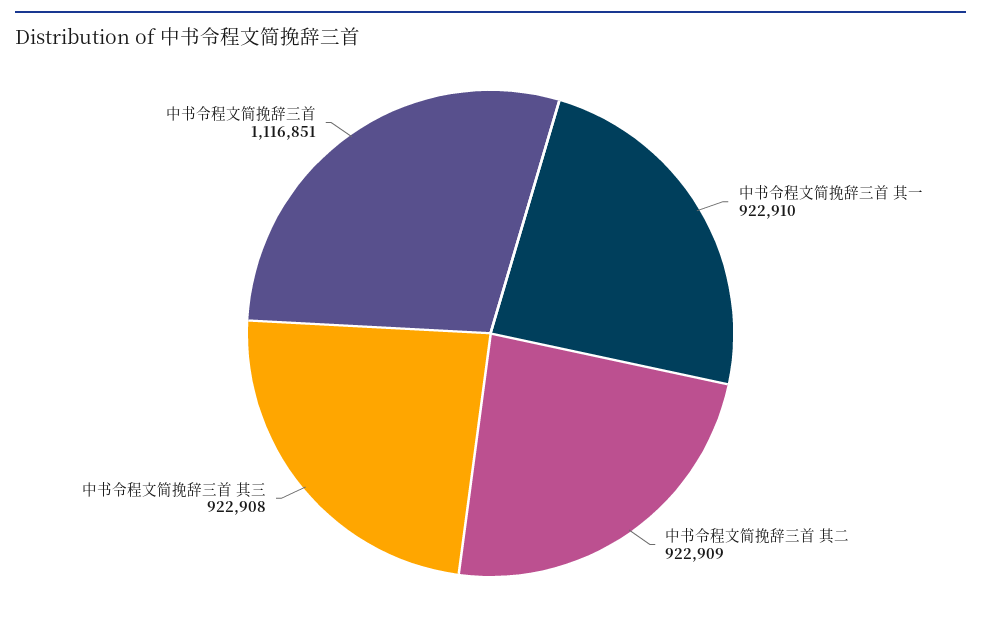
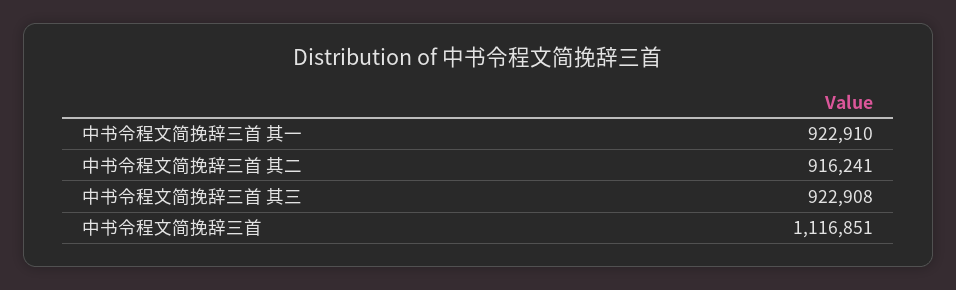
中书令程文简挽辞三首 其二: 922909 -> 916241

